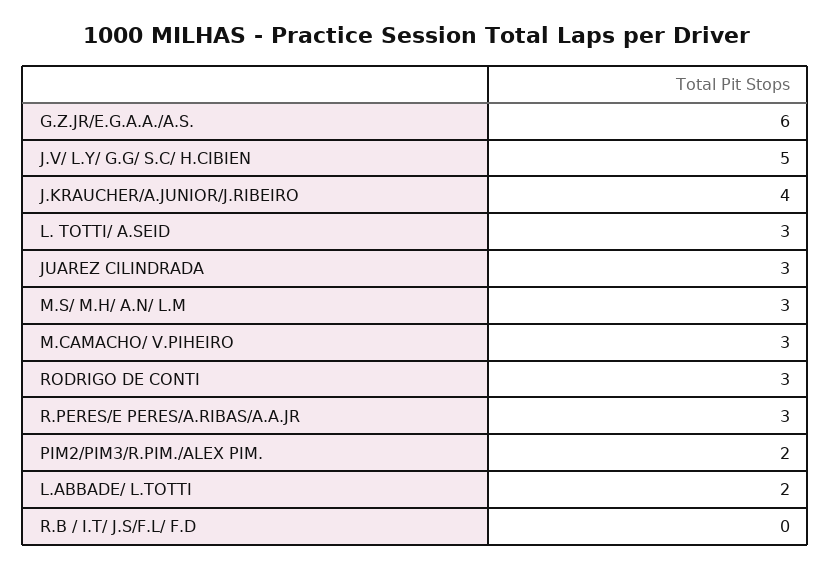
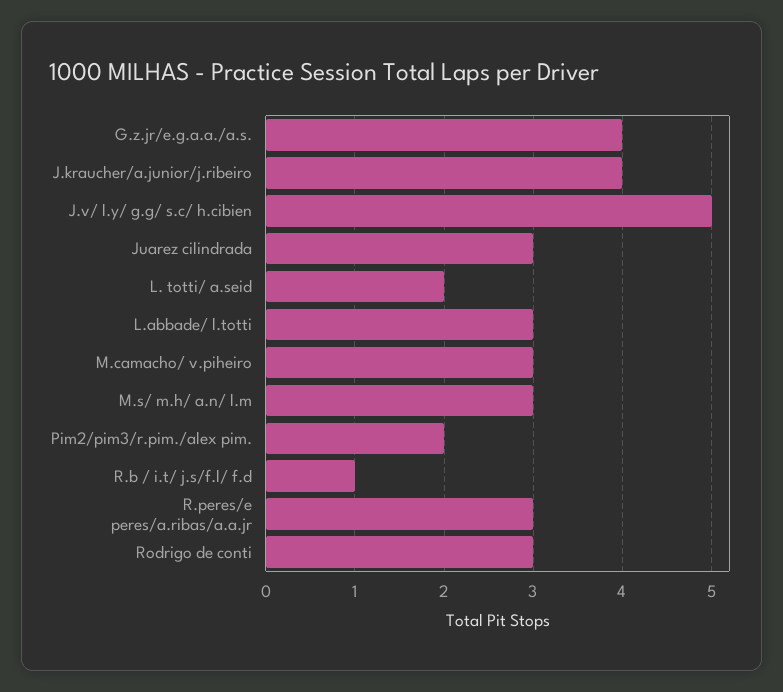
G.Z.JR/E.G.A.A./A.S.: 6 -> 4
L. TOTTI/ A.SEID: 3 -> 2
L.ABBADE/ L.TOTTI: 2 -> 3
R.B / I.T/ J.S/F.L/ F.D: 0 -> 1

